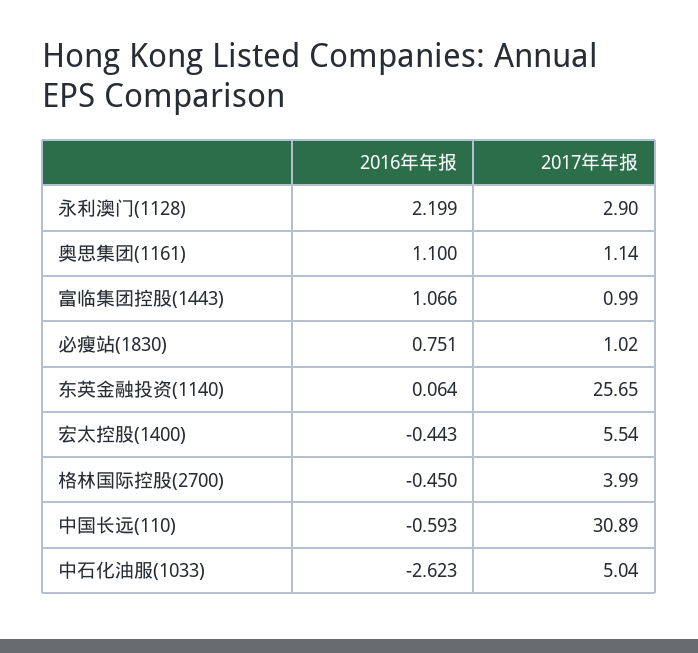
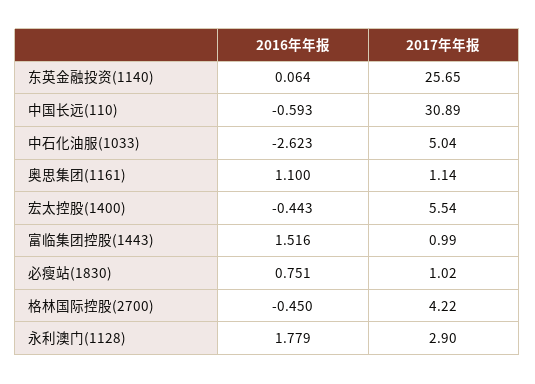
2016年年报, 永利澳门(1128): 2.199 -> 1.779
2016年年报, 富临集团控股(1443): 1.066 -> 1.516
2017年年报, 格林国际控股(2700): 3.99 -> 4.22

